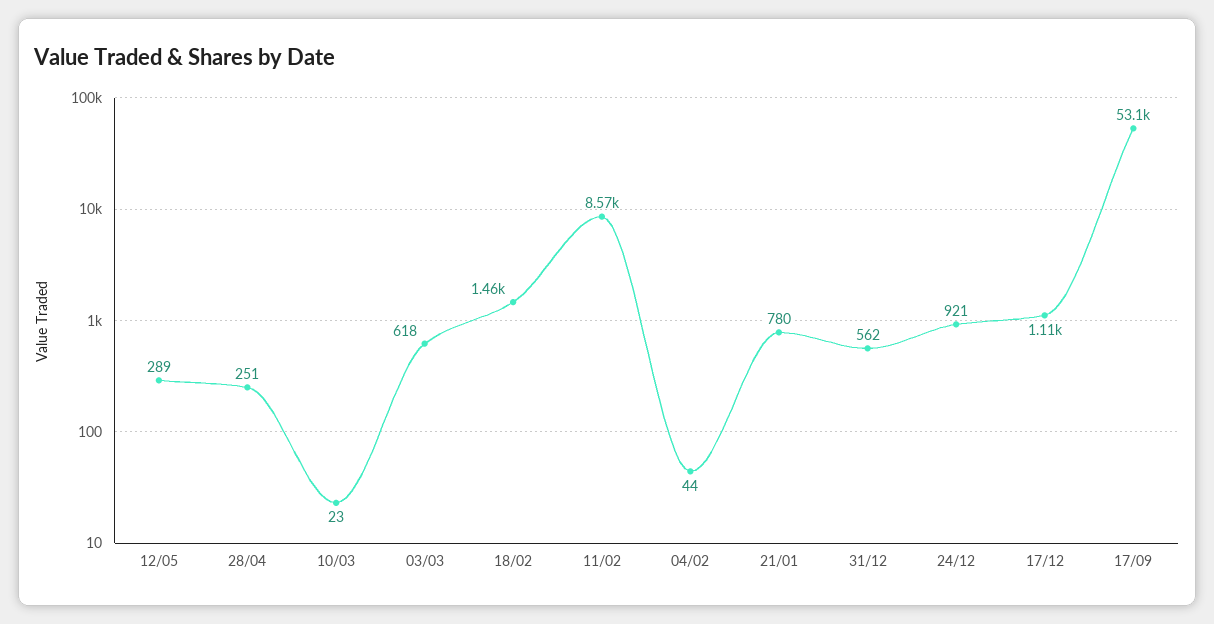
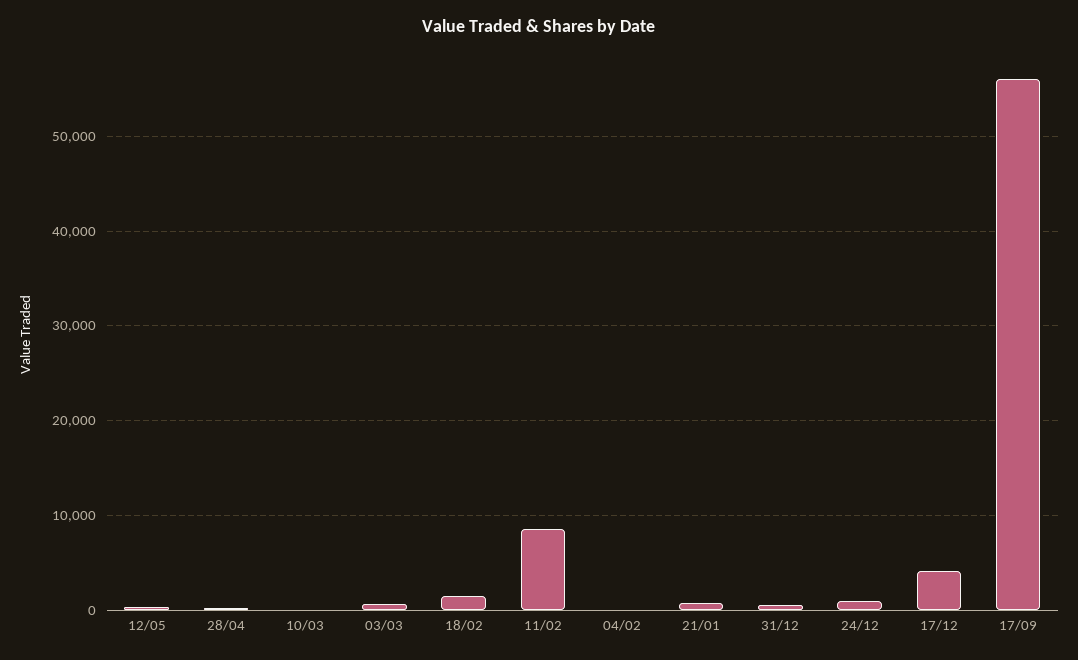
17/12: 1110 -> 4000
17/09: 53100 -> 56000

